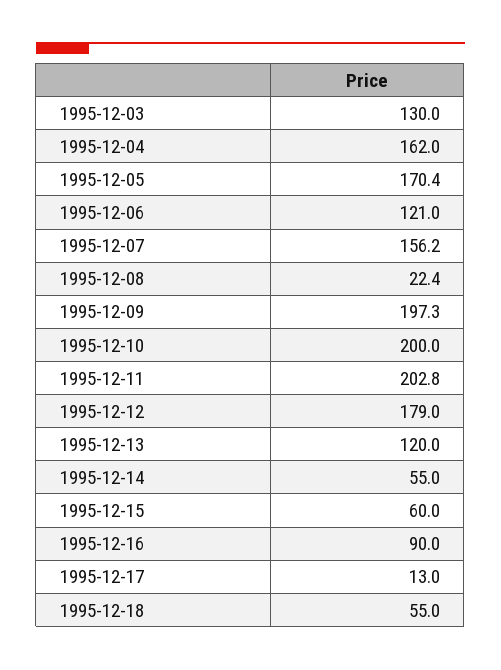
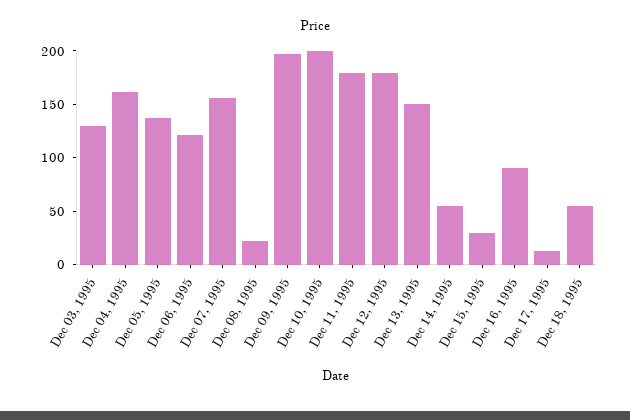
1995-12-05: 170.4 -> 140
1995-12-11: 202.8 -> 180
1995-12-13: 120 -> 150
1995-12-15: 60 -> 30

